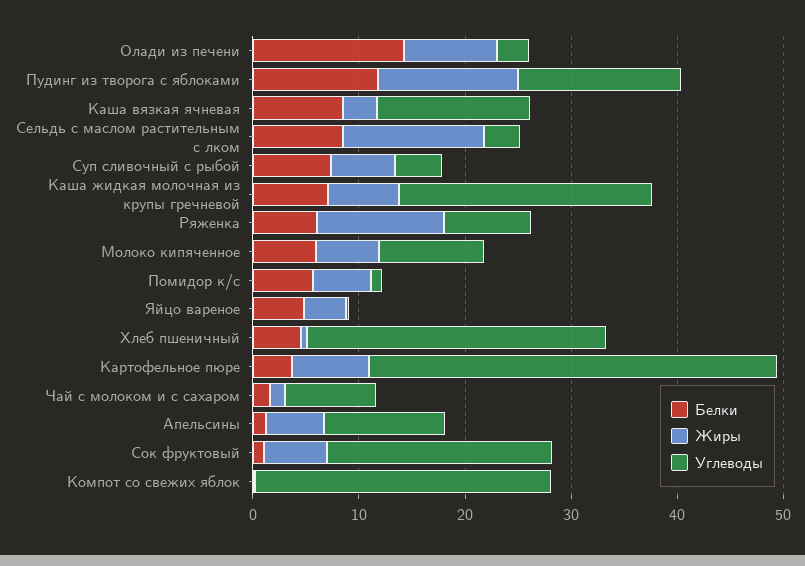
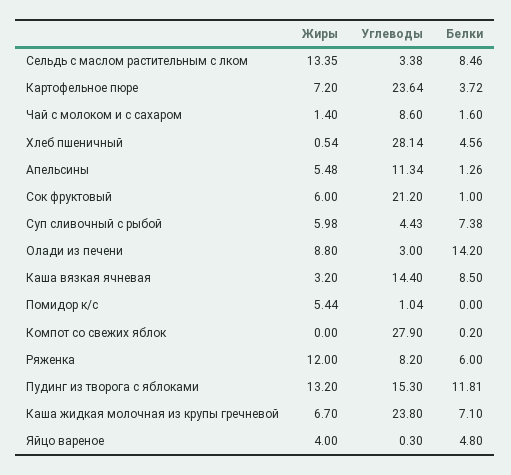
Белки, Молоко кипяченное: 6 -> none
Жиры, Молоко кипяченное: 6 -> none
Углеводы, Молоко кипяченное: 10 -> none
Белки, Помидор к/с: 6 -> 0
Углеводы, Картофельное пюре: 38 -> 23.64

